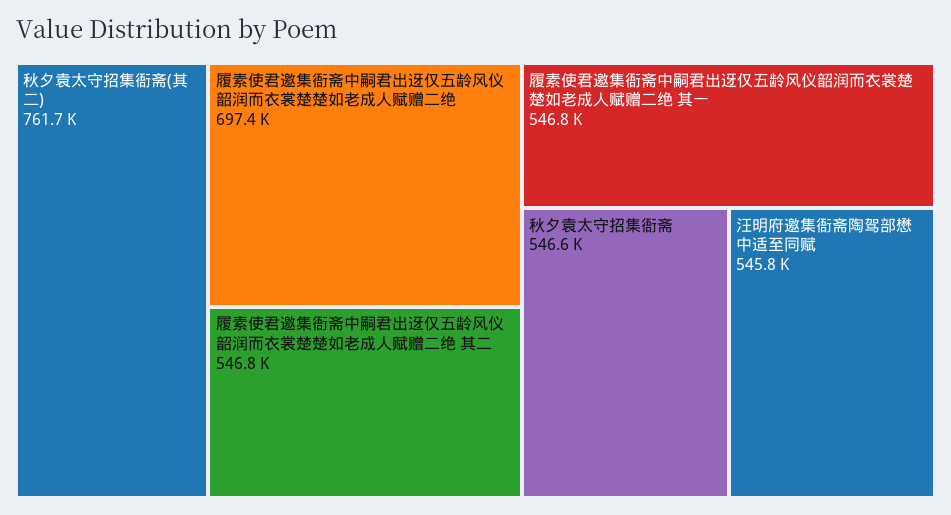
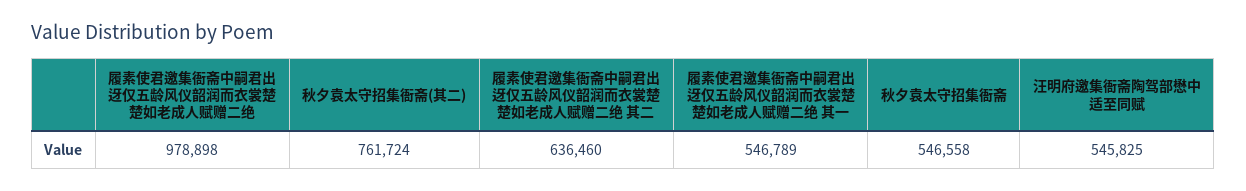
履素使君邀集衙斋中嗣君出迓仅五龄风仪韶润而衣裳楚楚如老成人赋赠二绝: 697400 -> 978898
履素使君邀集衙斋中嗣君出迓仅五龄风仪韶润而衣裳楚楚如老成人赋赠二绝 其二: 546800 -> 636460

